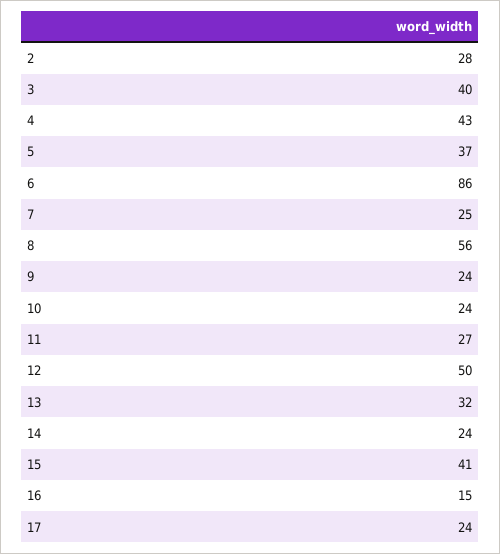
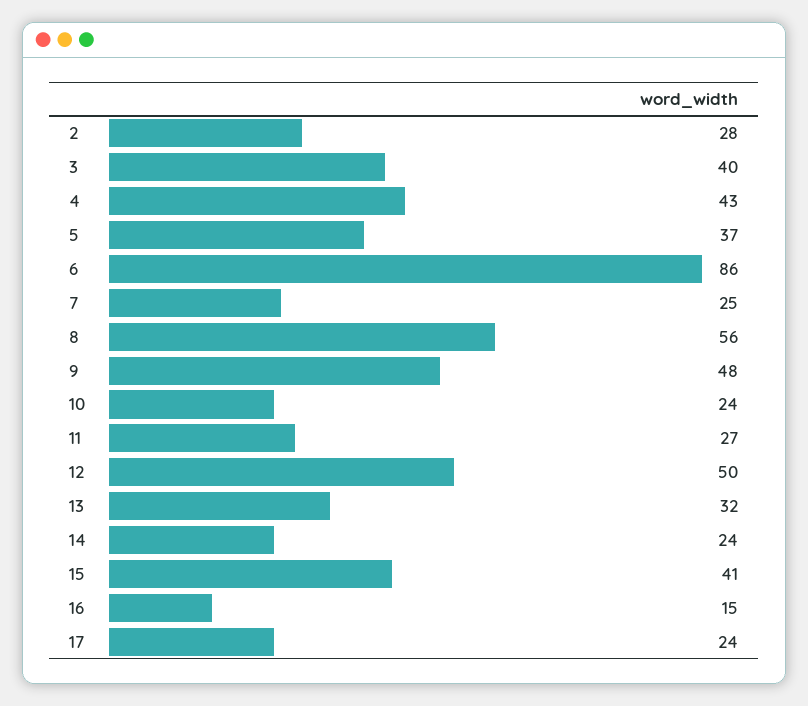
9: 24 -> 48

